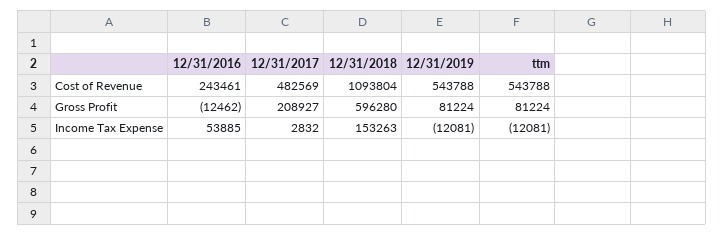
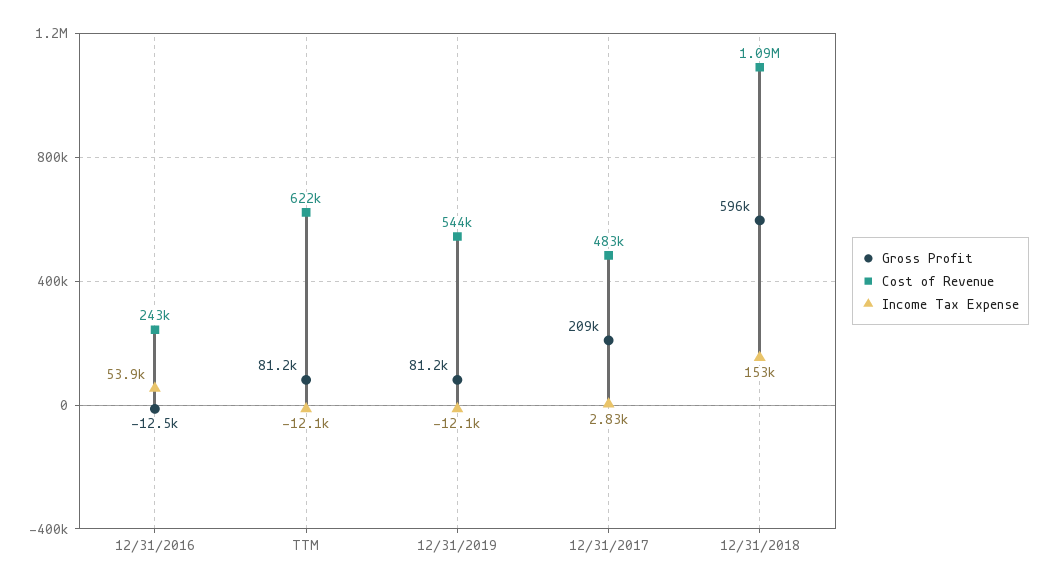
Cost of Revenue, ttm: 543788 -> 622000

